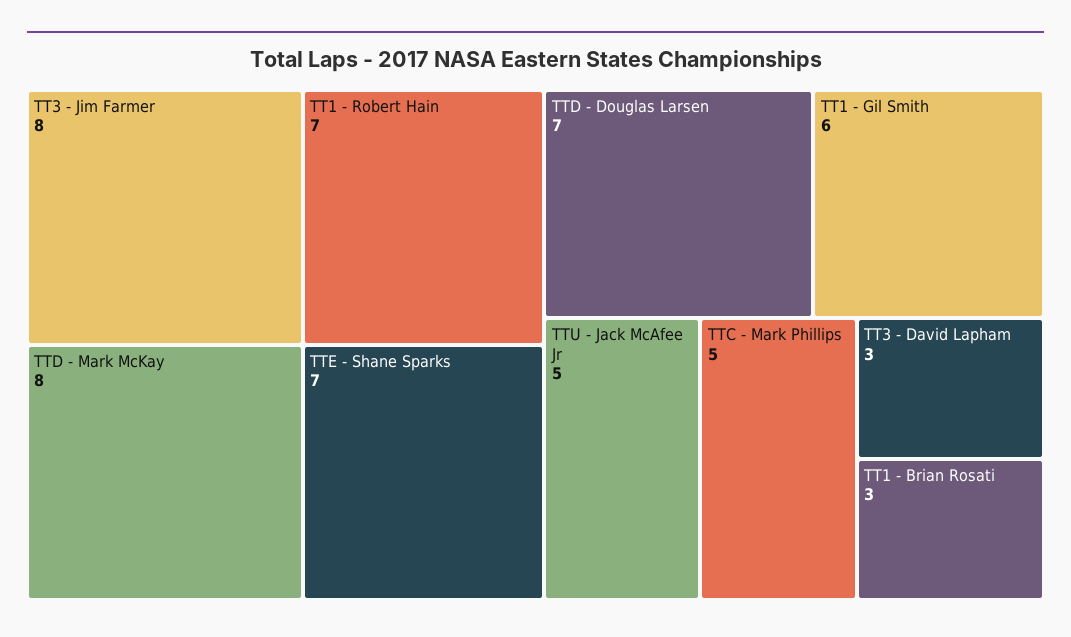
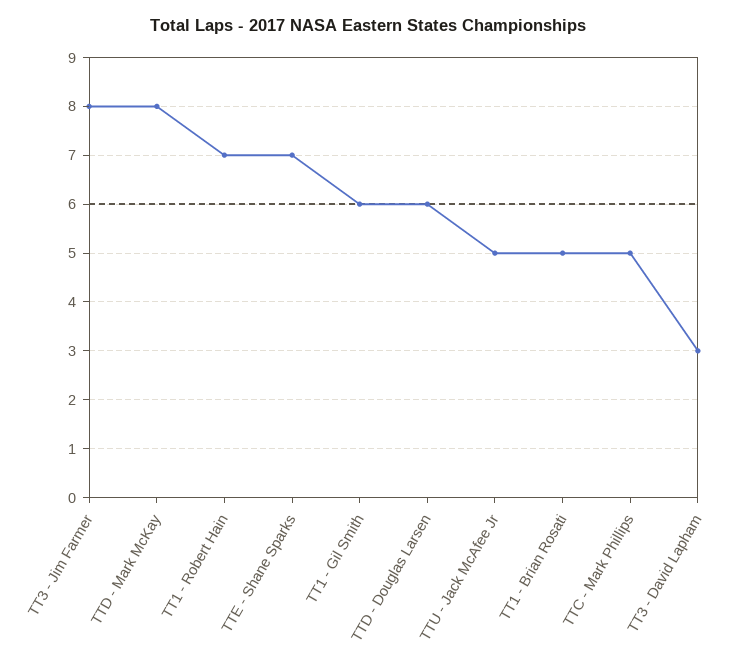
TTD - Douglas Larsen: 7 -> 6
TT1 - Brian Rosati: 3 -> 5

